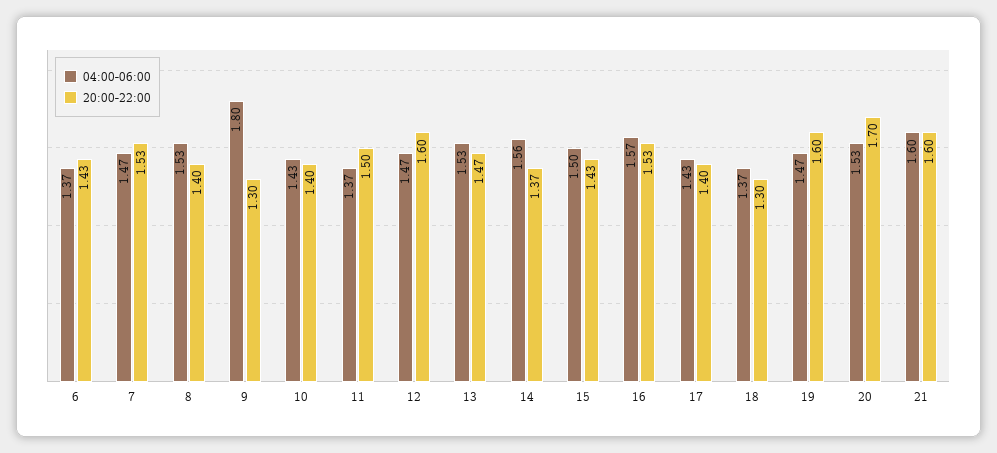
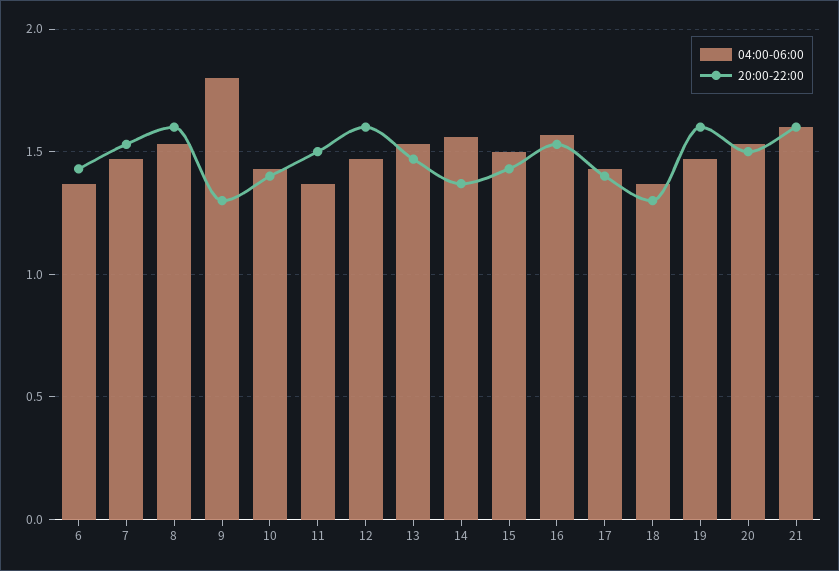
20:00-22:00, 8: 1.4 -> 1.6
20:00-22:00, 20: 1.7 -> 1.5

